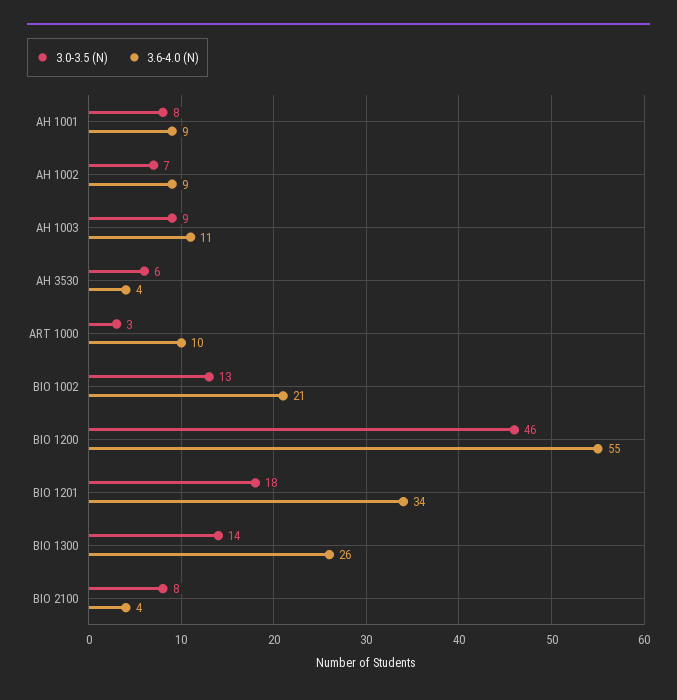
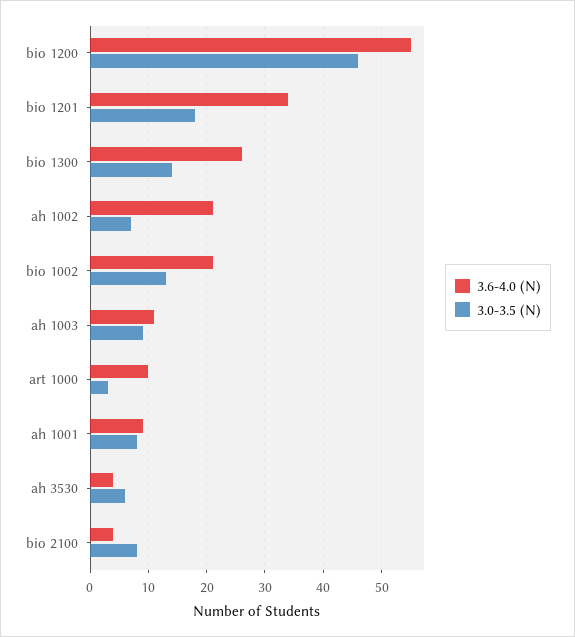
3.6-4.0 (N), AH 1002: 9 -> 20

